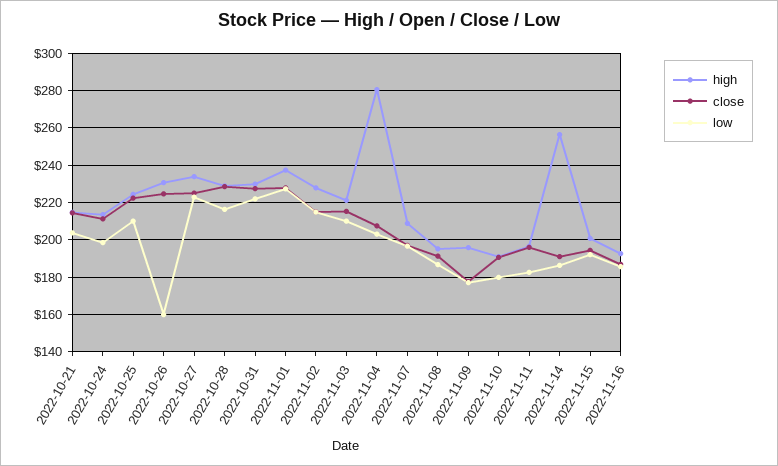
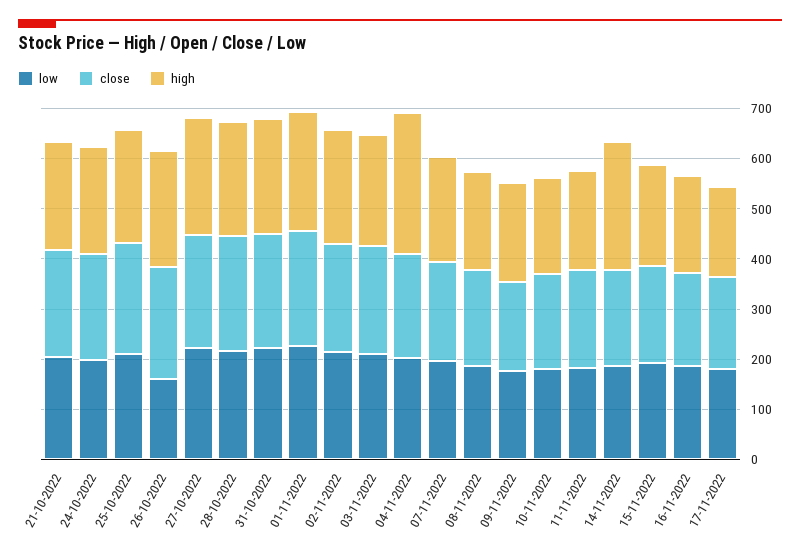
low, 17-11-2022: none -> 180
close, 17-11-2022: none -> 180
high, 17-11-2022: none -> 180

